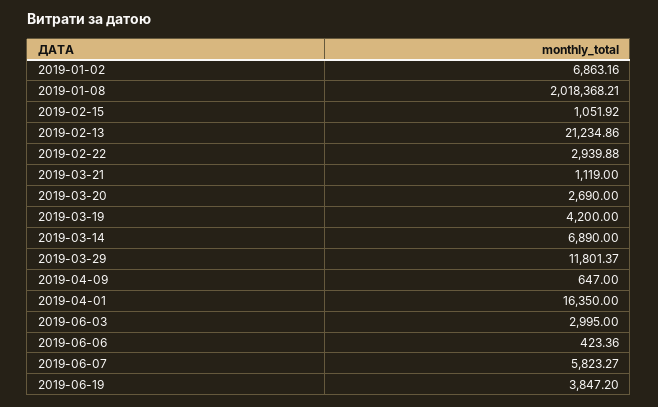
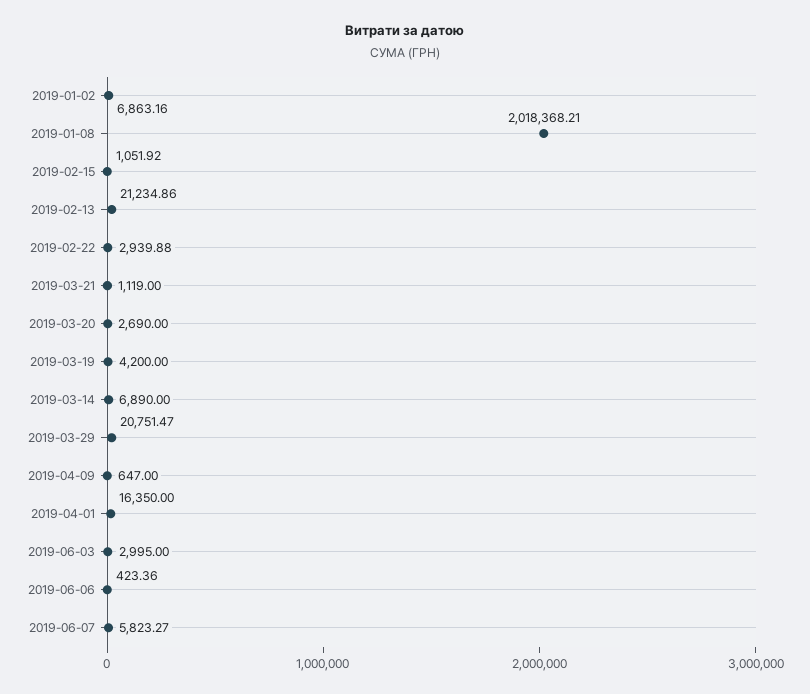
2019-03-29: 11801.37 -> 20751.47
2019-06-19: 3847.2 -> none

